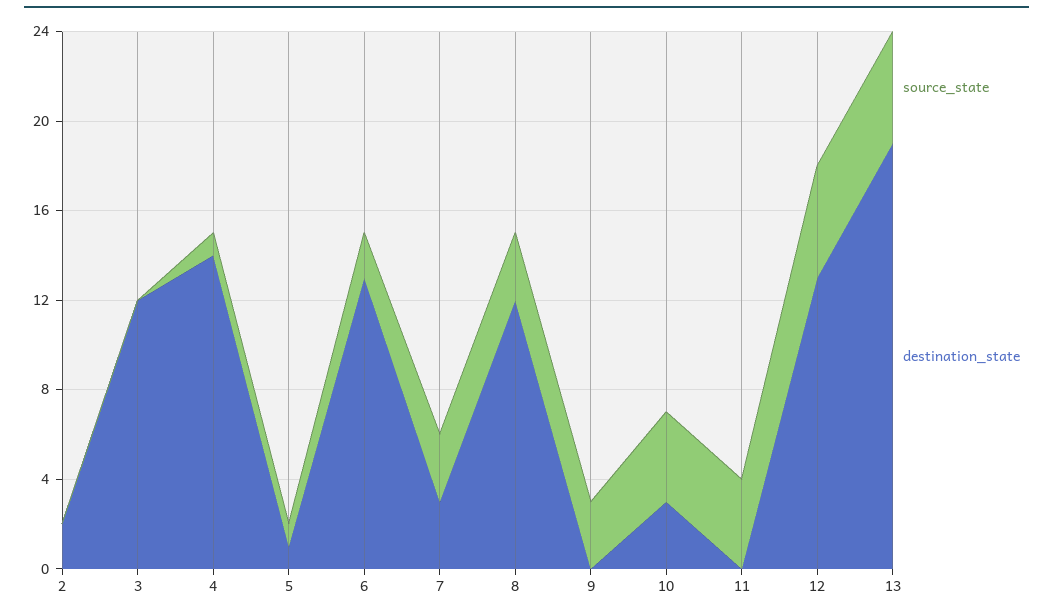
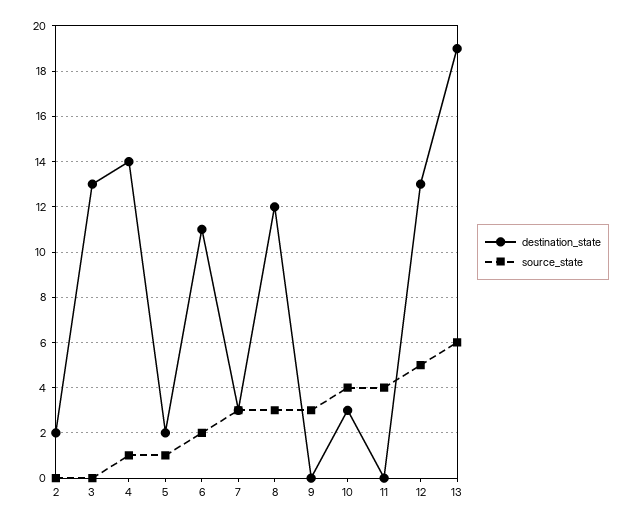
destination_state, 3: 12 -> 13
destination_state, 5: 1 -> 2
destination_state, 6: 13 -> 11
source_state, 13: 5 -> 6

